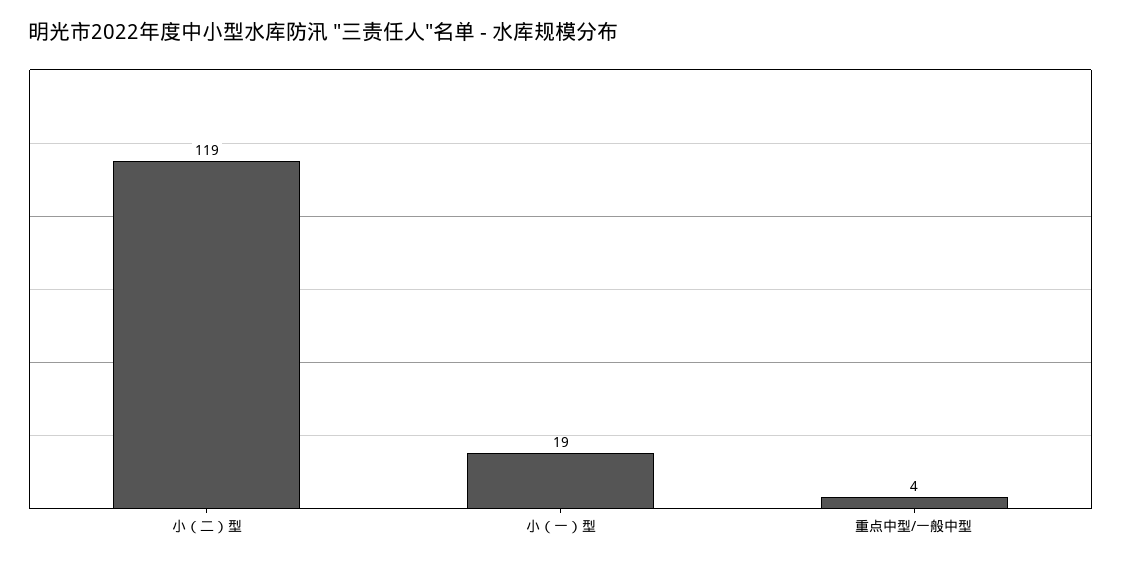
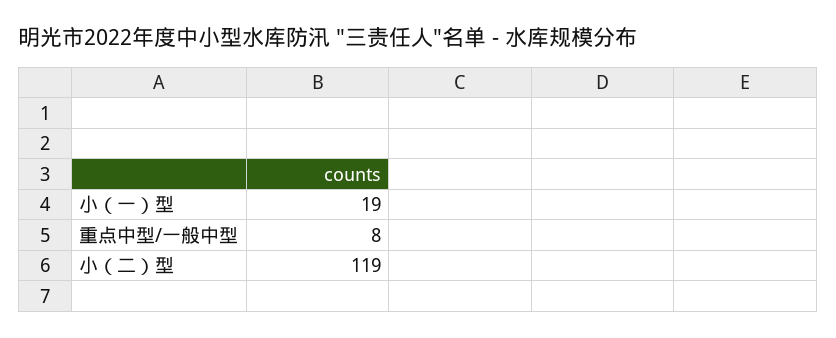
重点中型/一般中型: 4 -> 8

